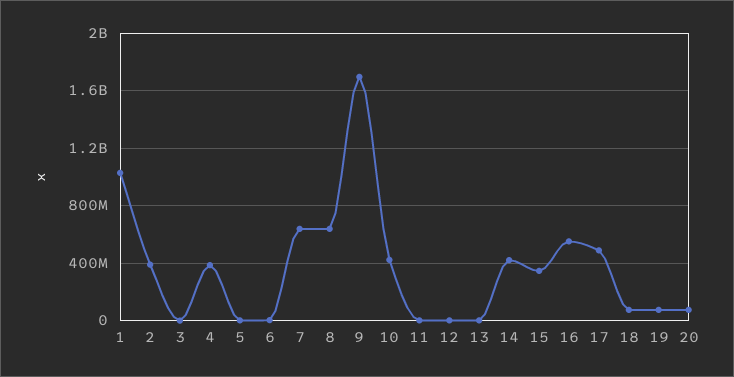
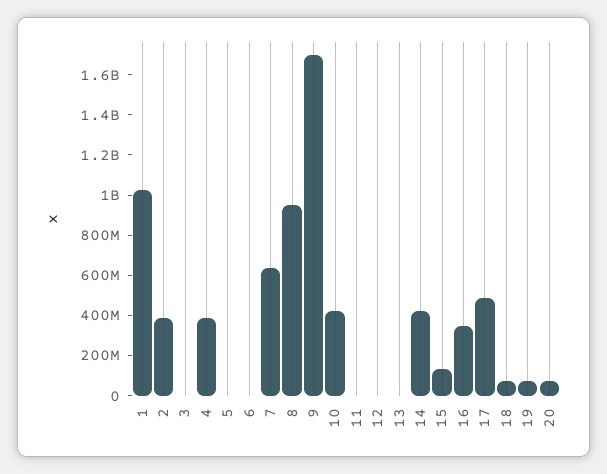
8: 650000000 -> 950000000
15: 350000000 -> 150000000
16: 550000000 -> 350000000

